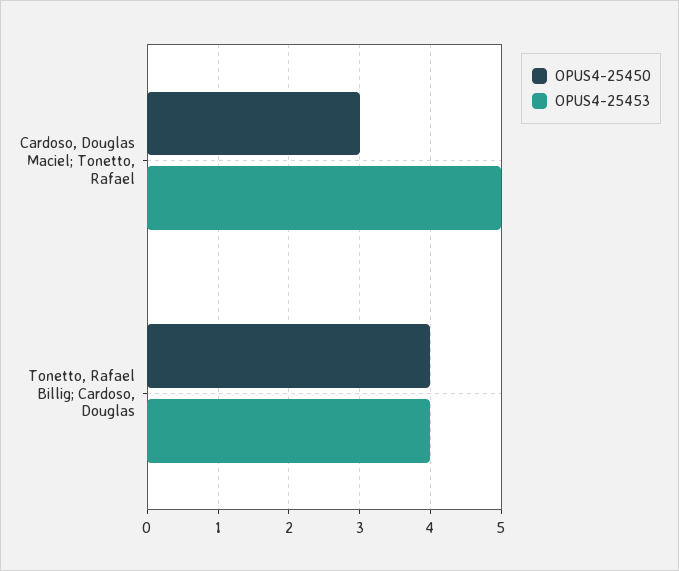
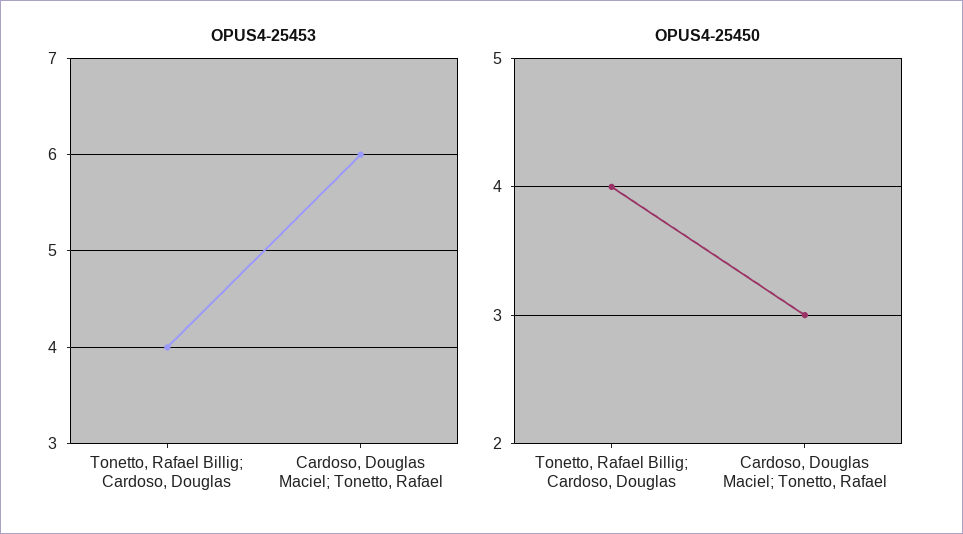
OPUS4-25453, Cardoso, Douglas Maciel; Tonetto, Rafael: 5 -> 6

